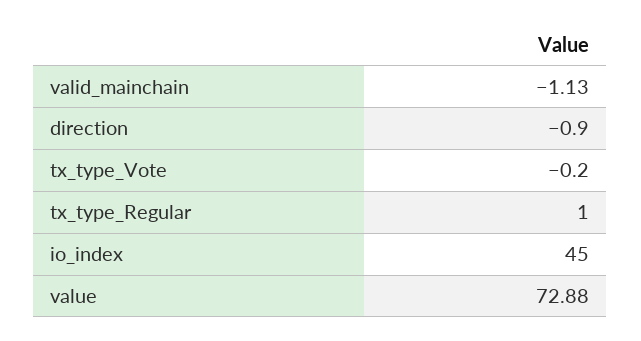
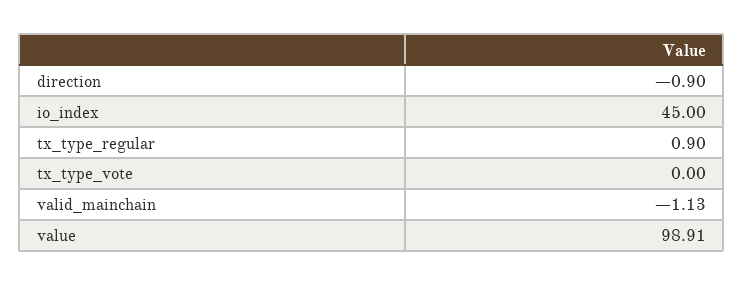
tx_type_Vote: -0.2 -> 0
tx_type_Regular: 1 -> 0.9
value: 72.88 -> 98.91

